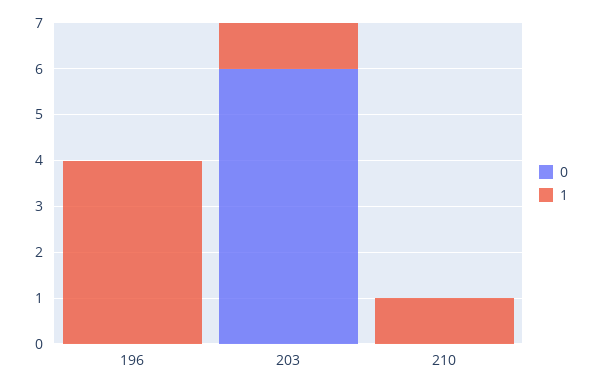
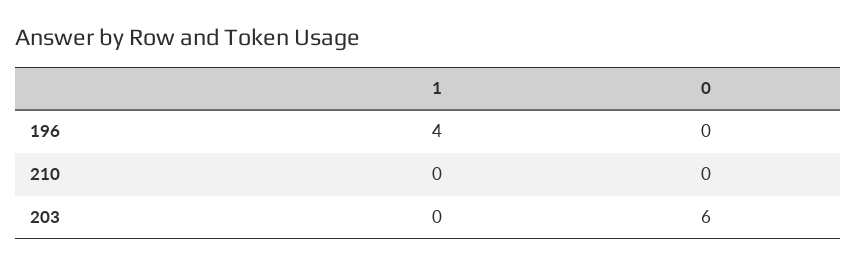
1, 203: 1 -> 0
1, 210: 1 -> 0

